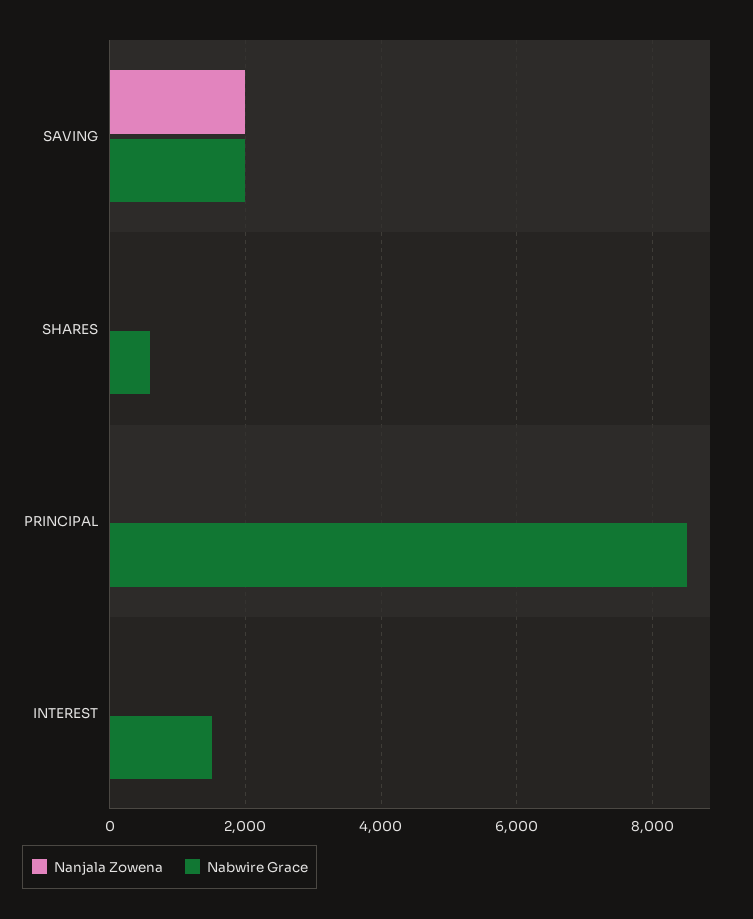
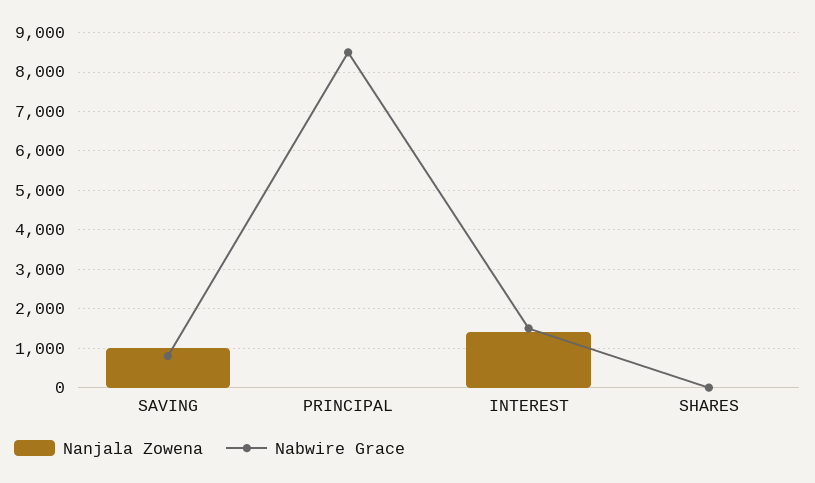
Nanjala Zowena, SAVING: 2000 -> 1000
Nabwire Grace, SAVING: 2000 -> 800
Nabwire Grace, SHARES: 600 -> 0
Nanjala Zowena, INTEREST: 0 -> 1400

